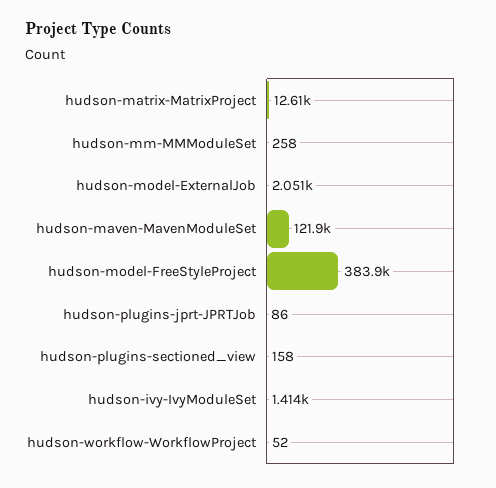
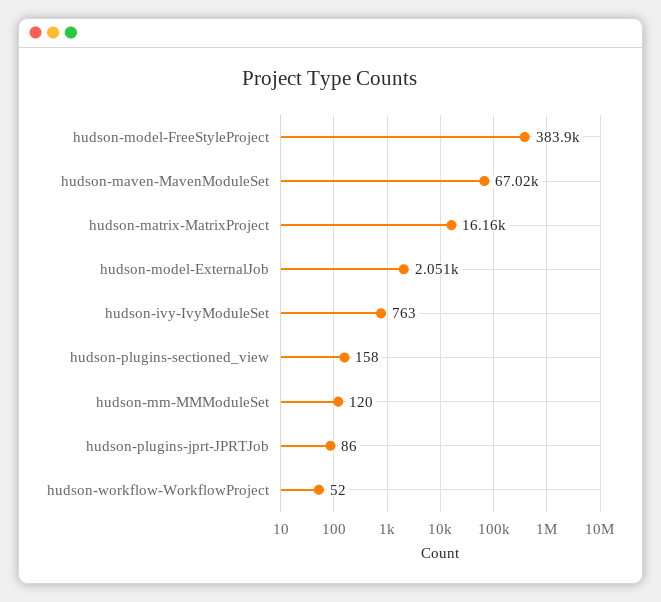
hudson-matrix-MatrixProject: 12610 -> 16160
hudson-mm-MMModuleSet: 258 -> 120
hudson-maven-MavenModuleSet: 121900 -> 67020
hudson-ivy-IvyModuleSet: 1414 -> 763

